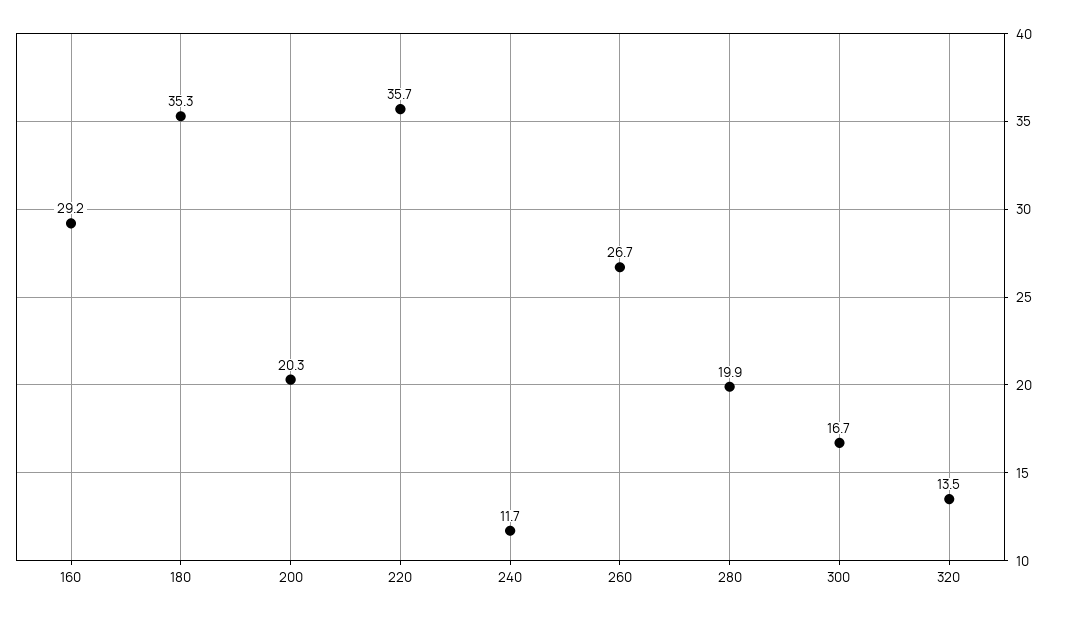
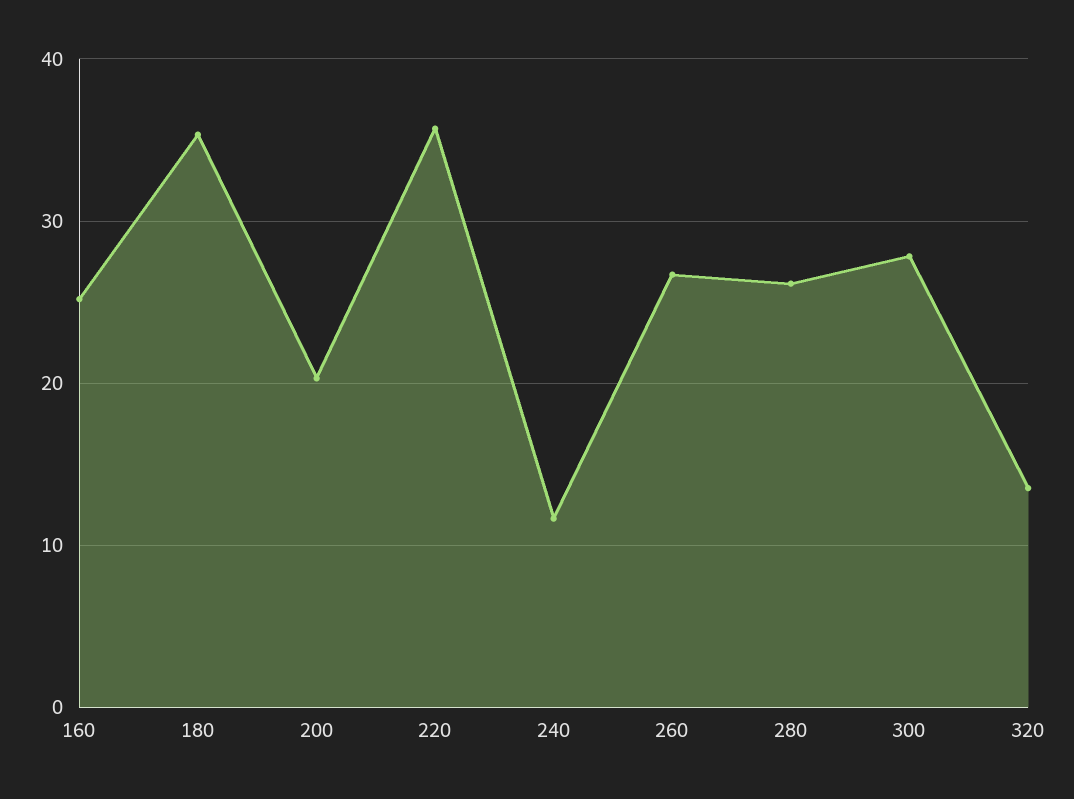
160: 29.2 -> 25
280: 19.9 -> 26
300: 16.7 -> 28

